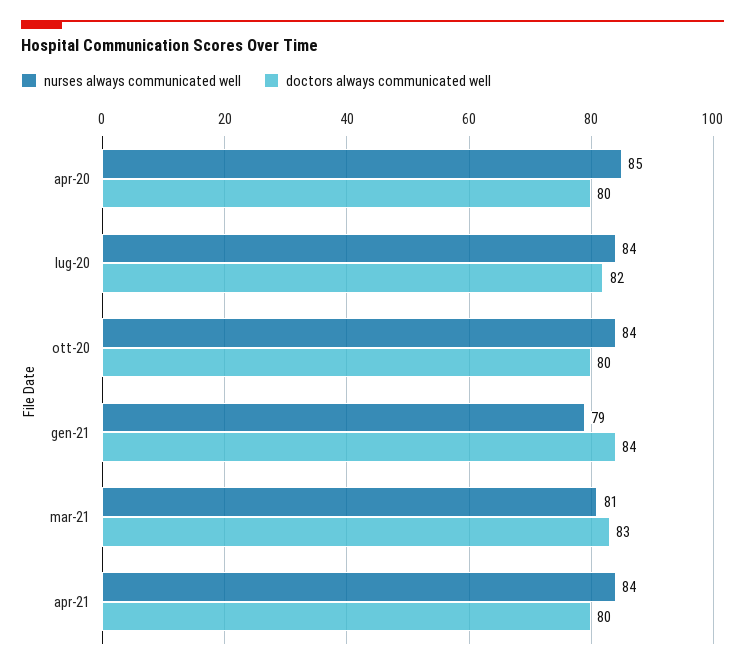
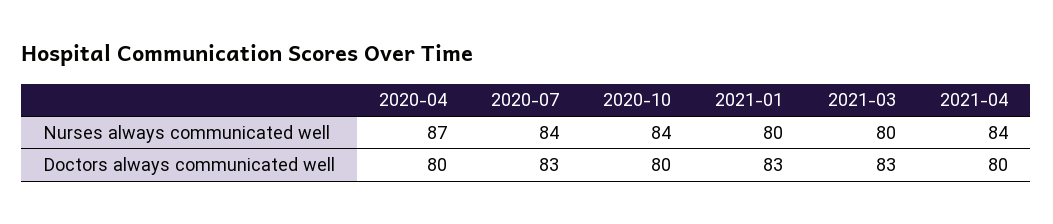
nurses always communicated well, apr-20: 85 -> 87
doctors always communicated well, lug-20: 82 -> 83
nurses always communicated well, gen-21: 79 -> 80
doctors always communicated well, gen-21: 84 -> 83
nurses always communicated well, mar-21: 81 -> 80

